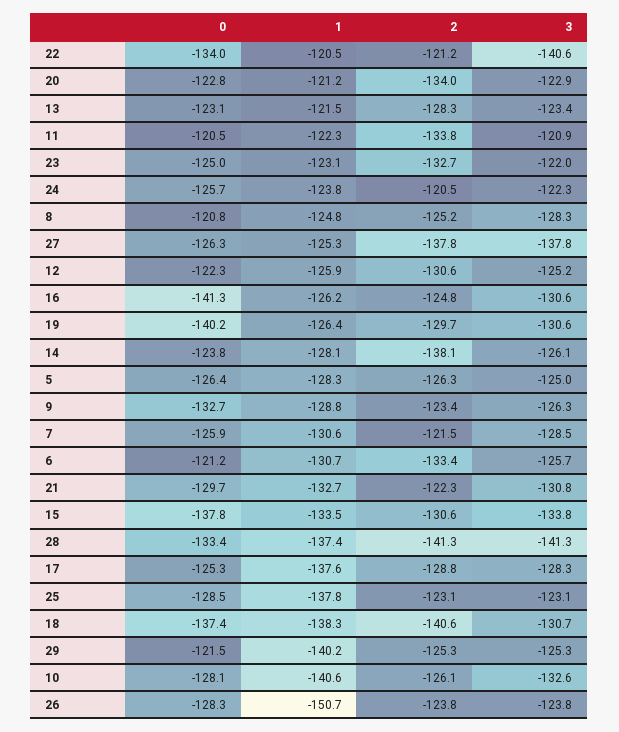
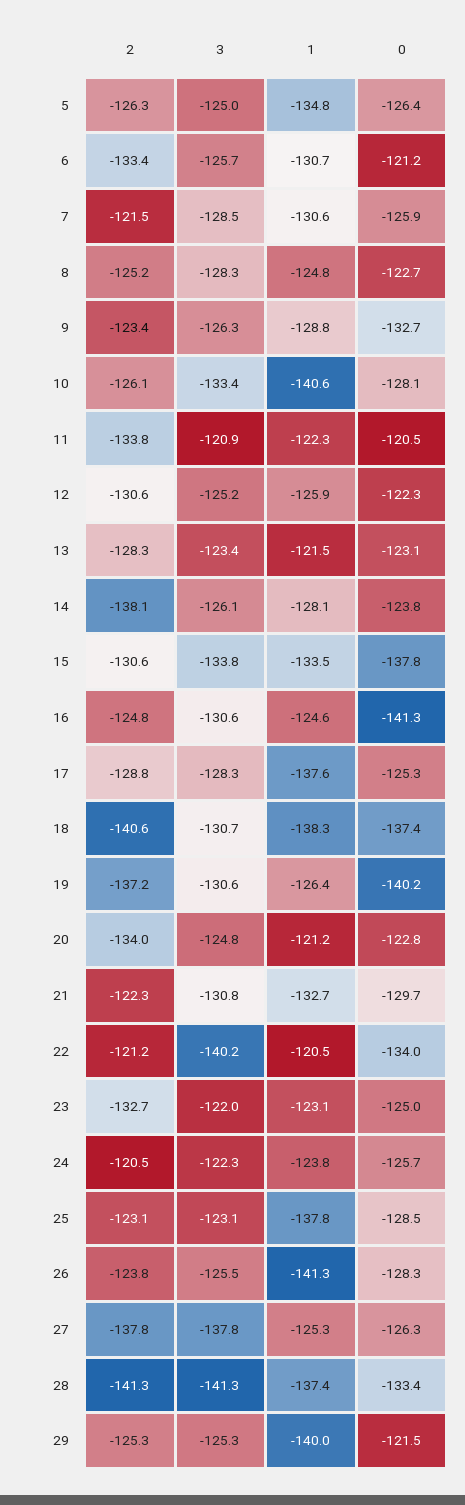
3, 22: -140.6 -> -140.2
3, 20: -122.9 -> -124.8
0, 8: -120.8 -> -122.7
1, 16: -126.2 -> -124.6
2, 19: -129.7 -> -137.2
1, 5: -128.3 -> -134.8
1, 29: -140.2 -> -140
3, 10: -132.6 -> -133.4
1, 26: -150.7 -> -141.3
3, 26: -123.8 -> -125.5

